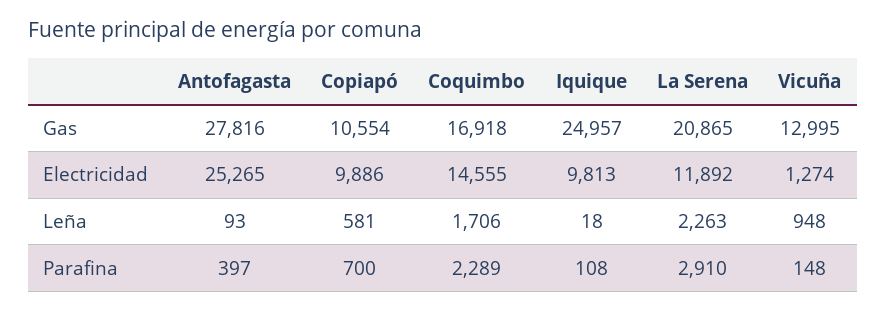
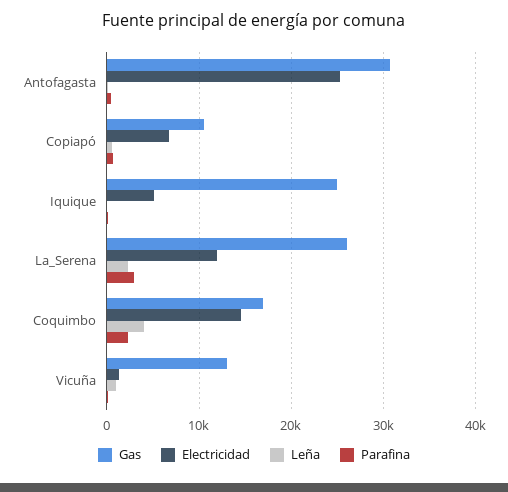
Gas, Antofagasta: 27816 -> 31000
Gas, La Serena: 20865 -> 26000
Electricidad, Copiapó: 9886 -> 7000
Electricidad, Iquique: 9813 -> 5000
Leña, Coquimbo: 1706 -> 4000

